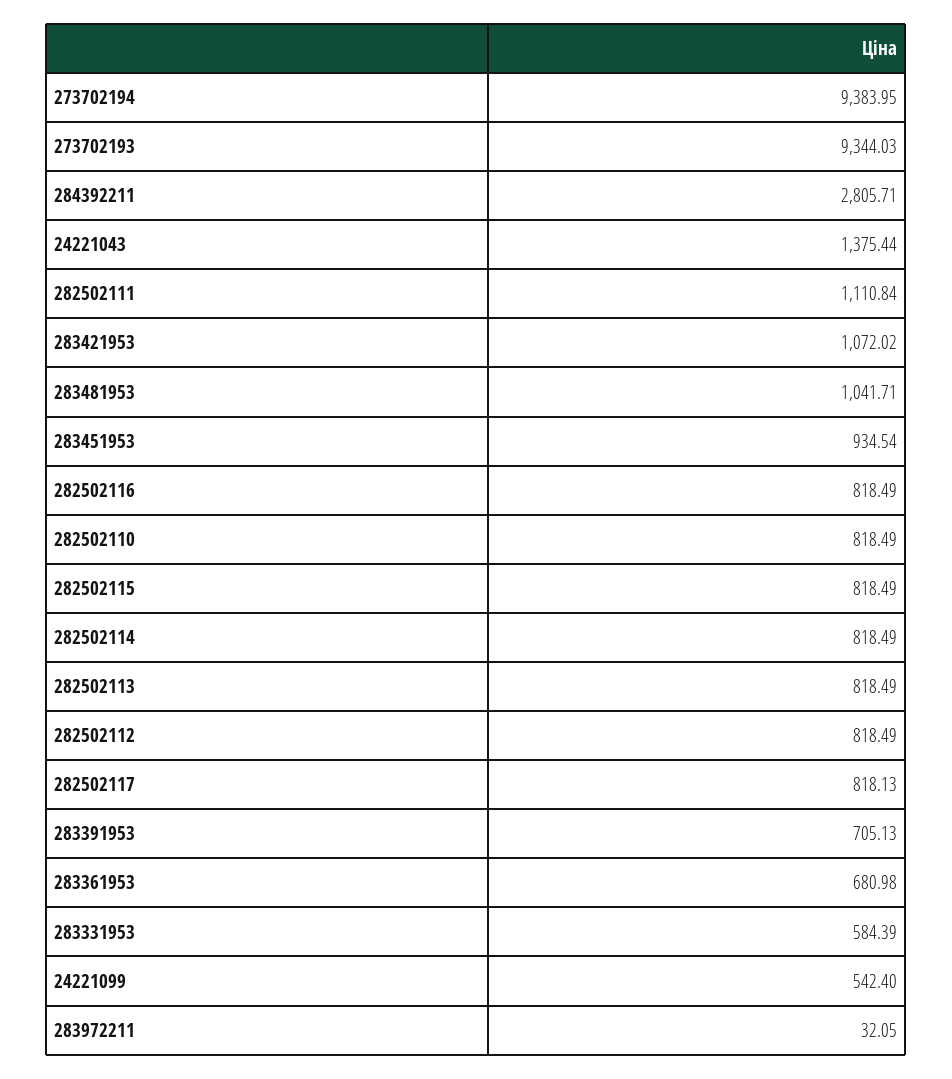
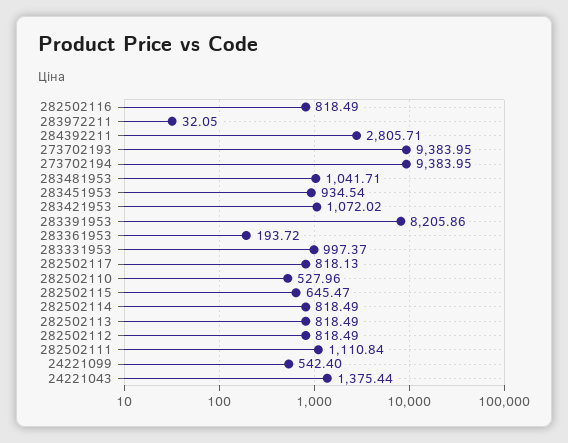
273702193: 9344.03 -> 9383.95
282502110: 818.49 -> 527.96
282502115: 818.49 -> 645.47
283391953: 705.13 -> 8205.86
283361953: 680.98 -> 193.72
283331953: 584.39 -> 997.37

